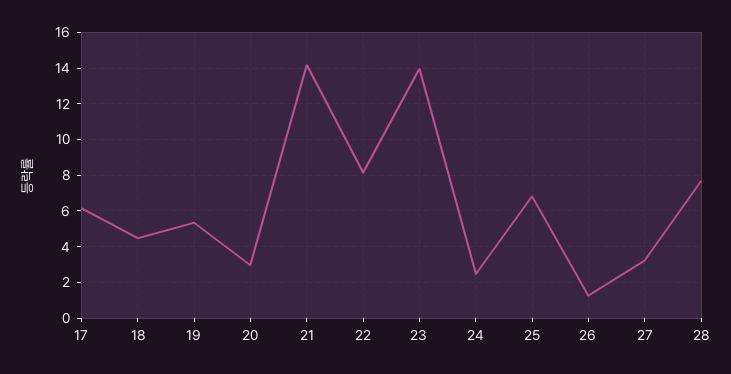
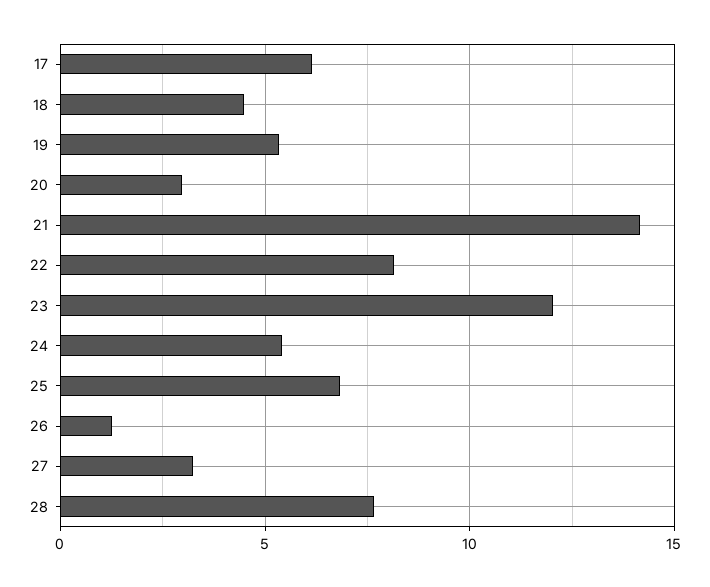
23: 14 -> 12
24: 2.5 -> 5.5

